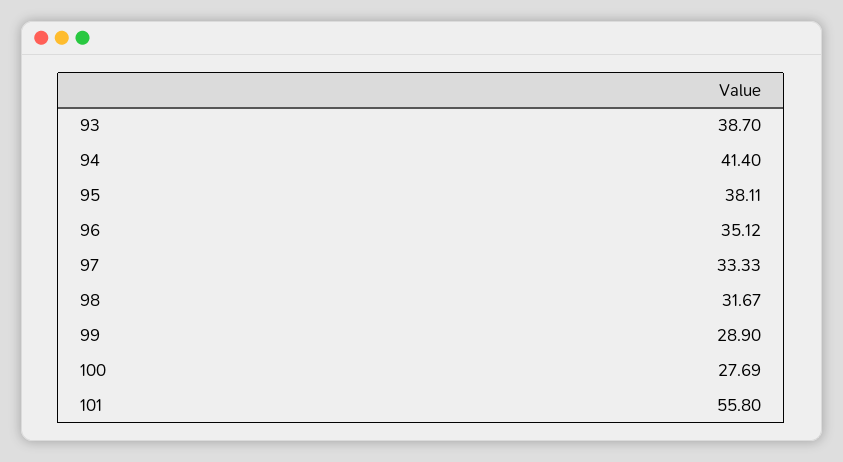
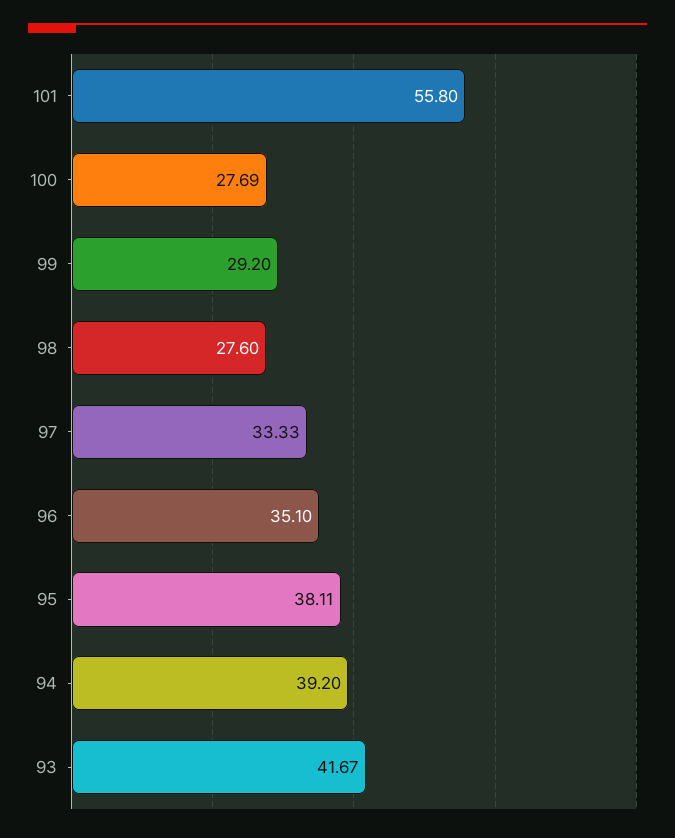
93: 38.7 -> 41.67
94: 41.4 -> 39.2
96: 35.12 -> 35.1
98: 31.67 -> 27.6
99: 28.9 -> 29.2

